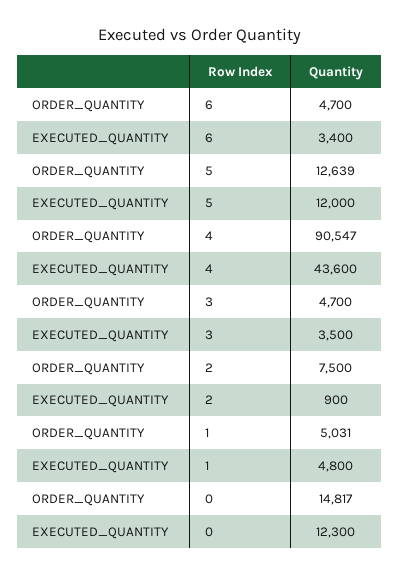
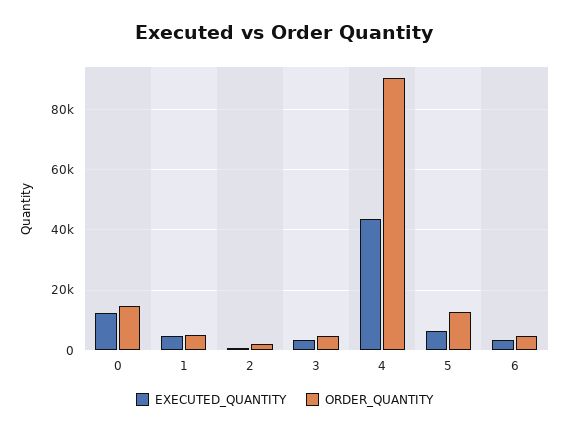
EXECUTED_QUANTITY, 5: 12000 -> 6000
ORDER_QUANTITY, 2: 7500 -> 2000

